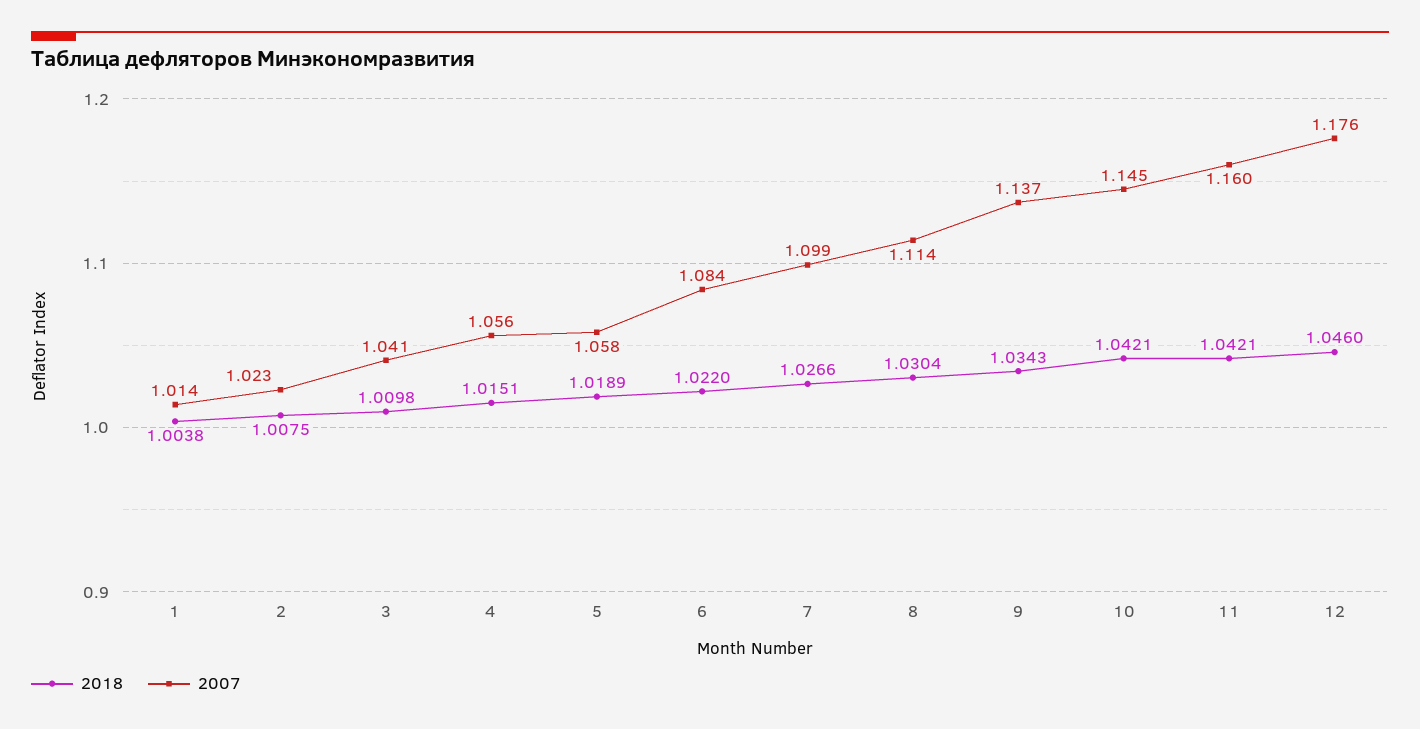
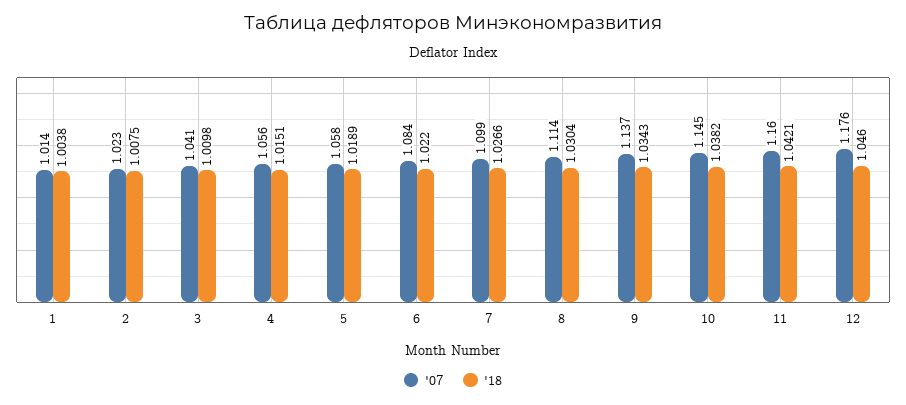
2018, 10: 1.0421 -> 1.0382

